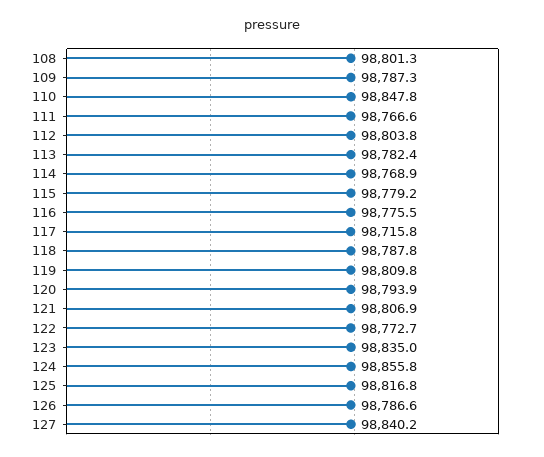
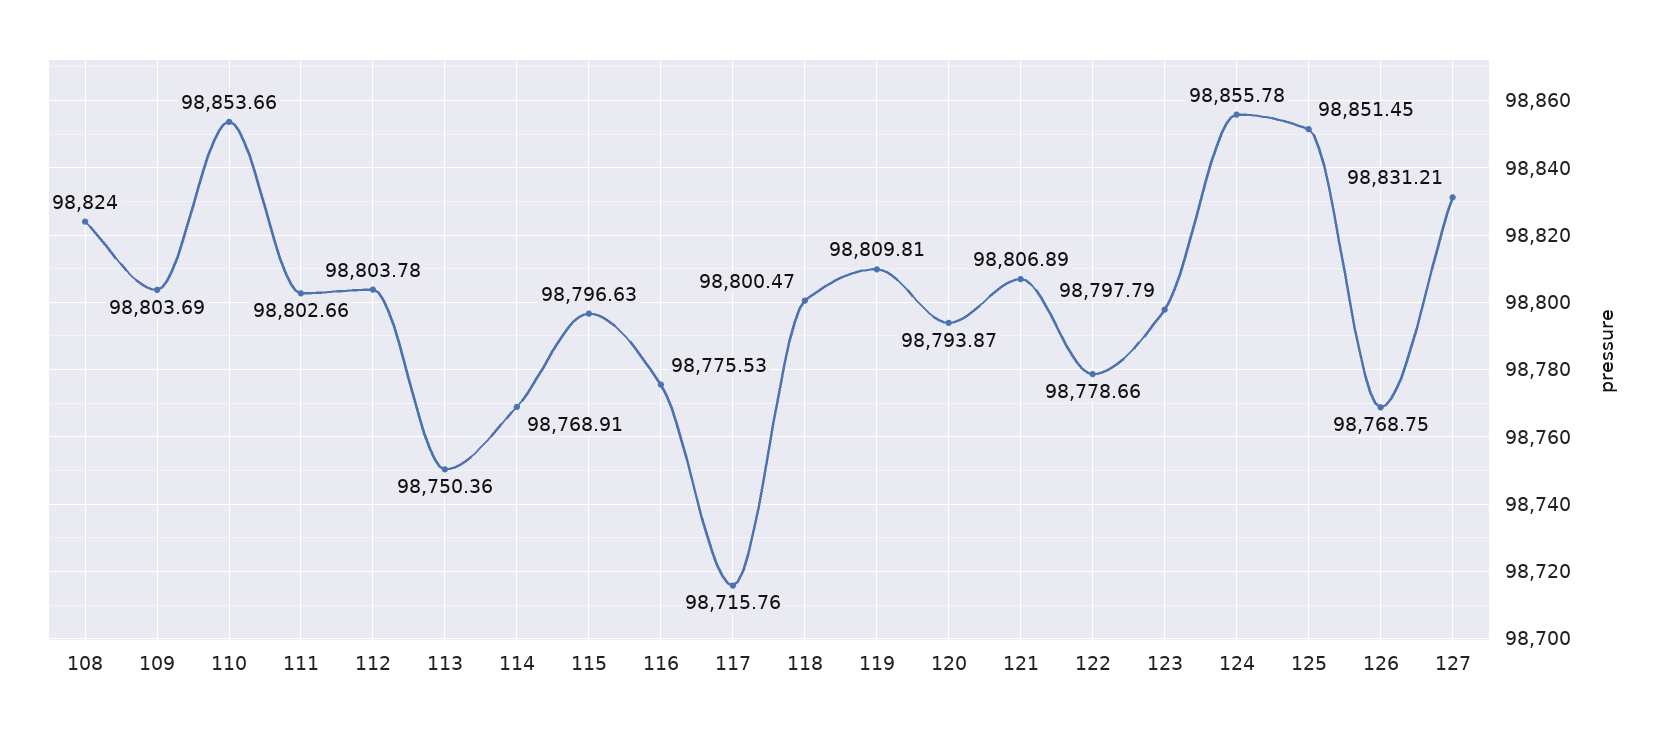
108: 98801.3 -> 98824
109: 98787.3 -> 98803.69
110: 98847.8 -> 98853.66
111: 98766.6 -> 98802.66
113: 98782.4 -> 98750.36
115: 98779.2 -> 98796.63
118: 98787.8 -> 98800.47
122: 98772.7 -> 98778.66
123: 98835 -> 98797.79
125: 98816.8 -> 98851.45
126: 98786.6 -> 98768.75
127: 98840.2 -> 98831.21

